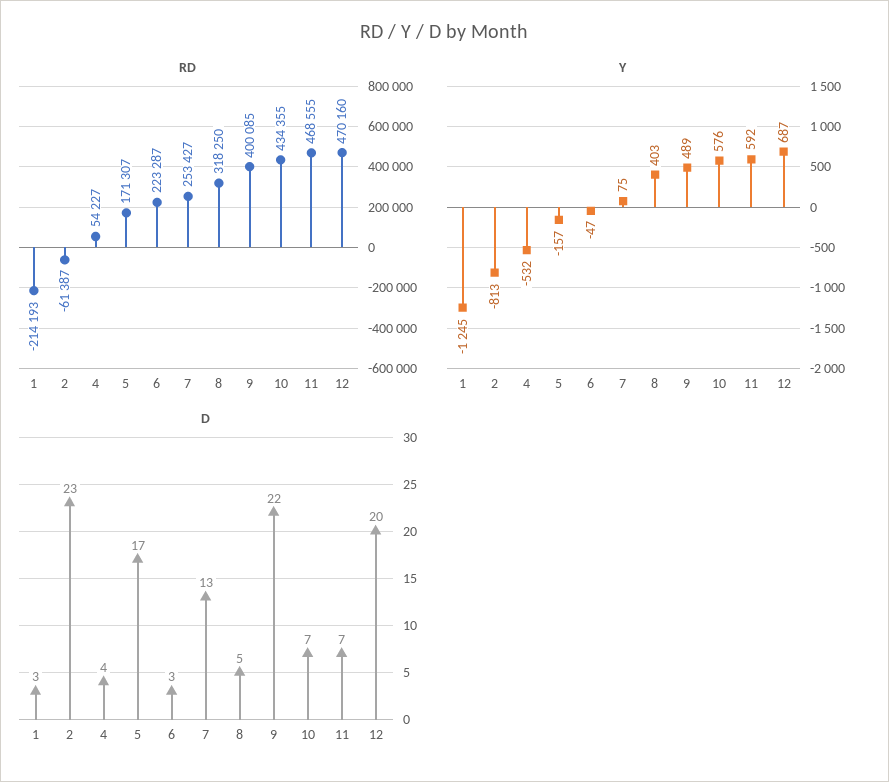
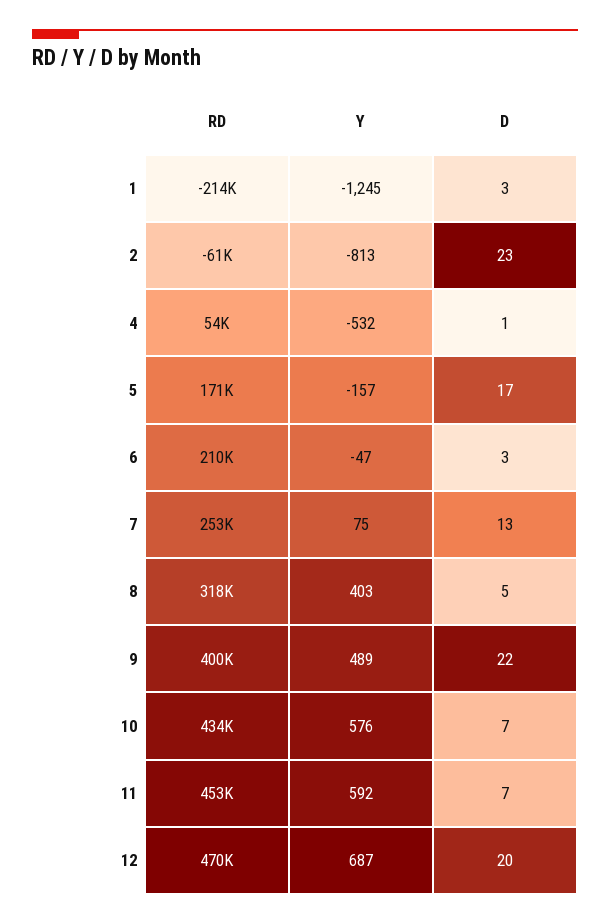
RD, 6: 223287 -> 210000
RD, 11: 468555 -> 453000
D, 4: 4 -> 1

